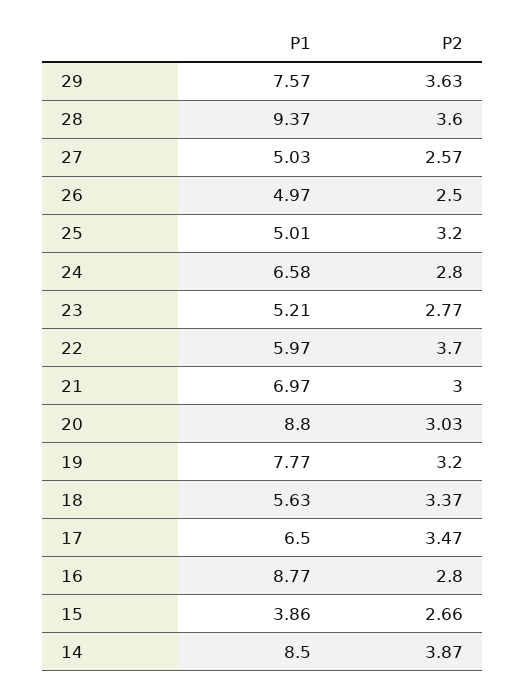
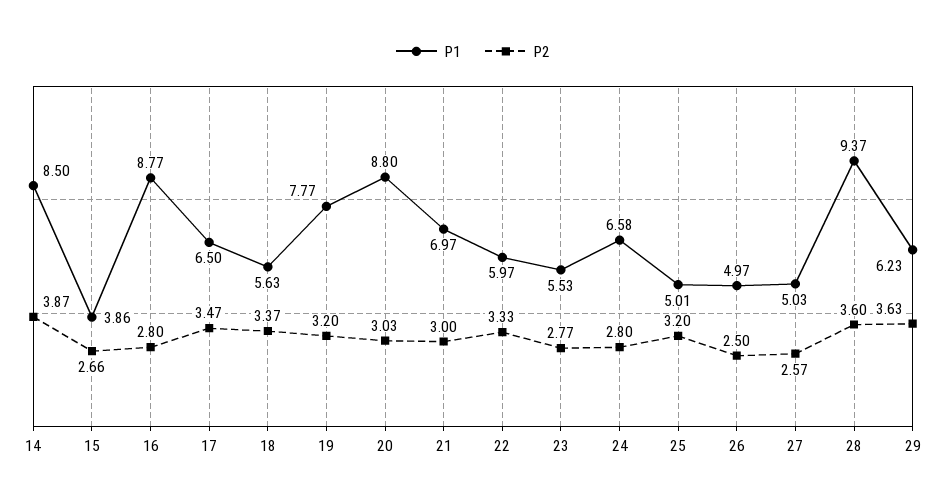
P1, 29: 7.57 -> 6.23
P1, 23: 5.21 -> 5.53
P2, 22: 3.7 -> 3.33

